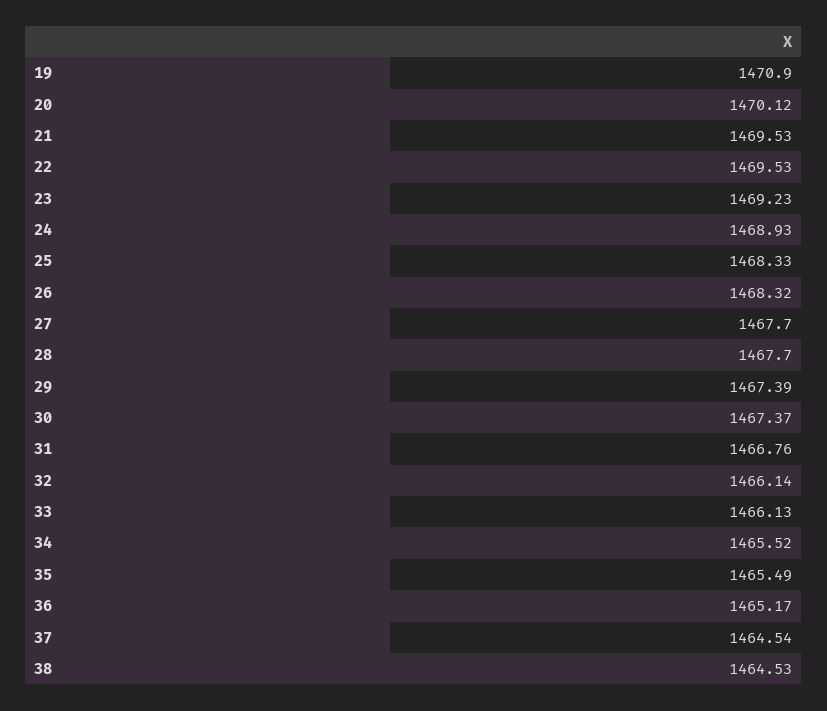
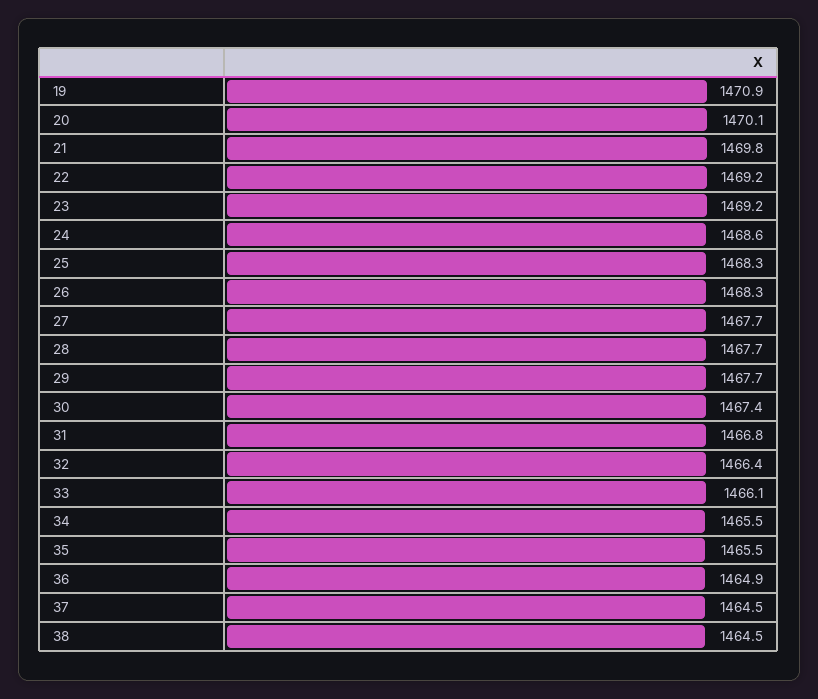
21: 1469.53 -> 1469.8
22: 1469.53 -> 1469.2
24: 1468.93 -> 1468.6
29: 1467.39 -> 1467.7
32: 1466.14 -> 1466.4
36: 1465.17 -> 1464.9

